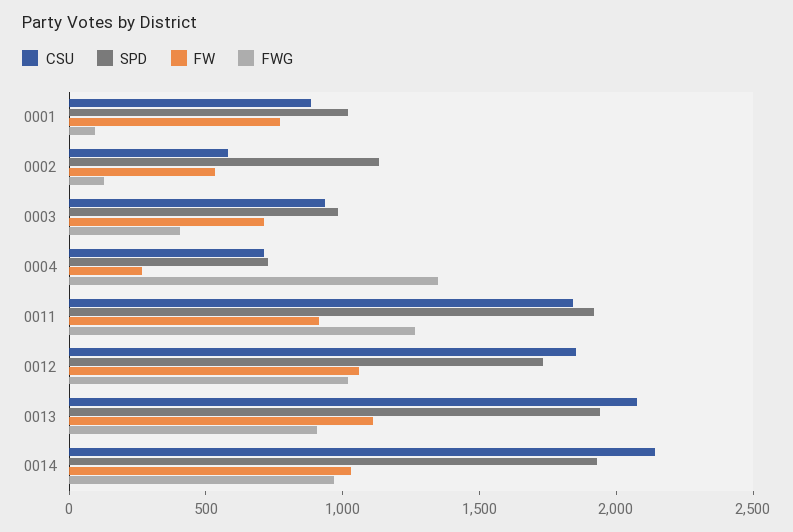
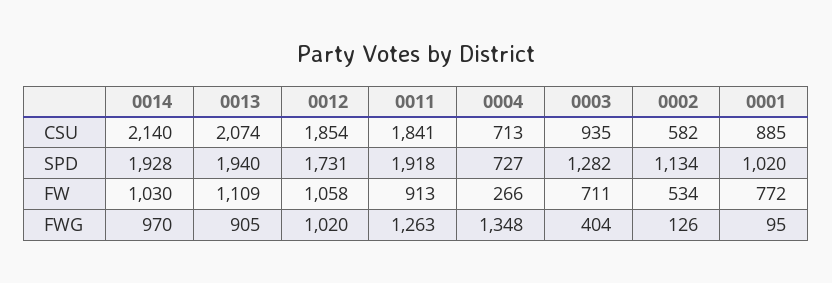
SPD, 0003: 1000 -> 1282

